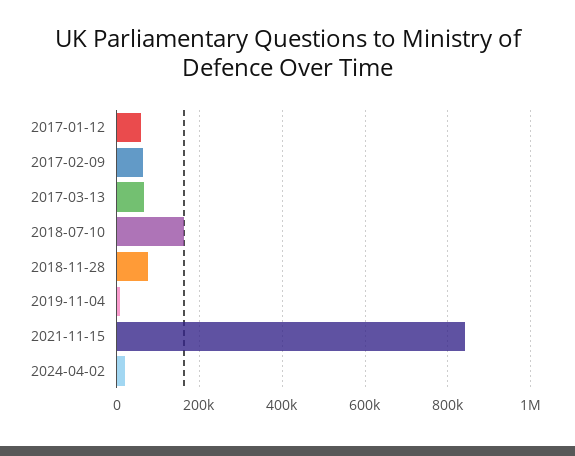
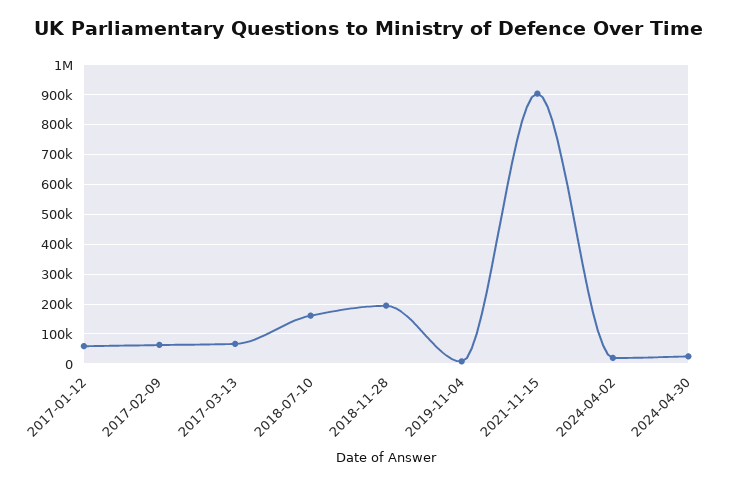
2018-11-28: 80000 -> 200000
2021-11-15: 840000 -> 900000
2024-04-30: none -> 25000

